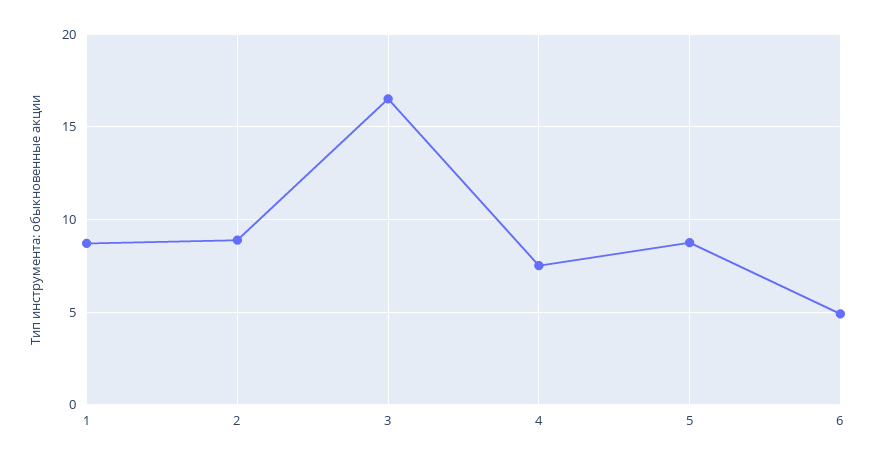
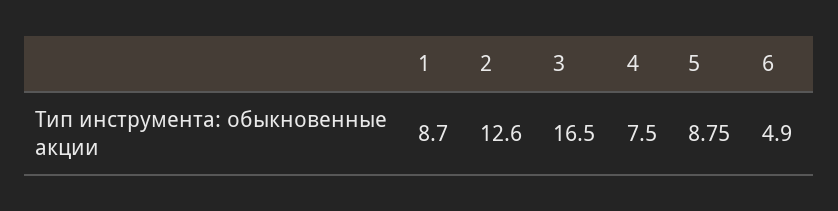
2: 9 -> 12.6

